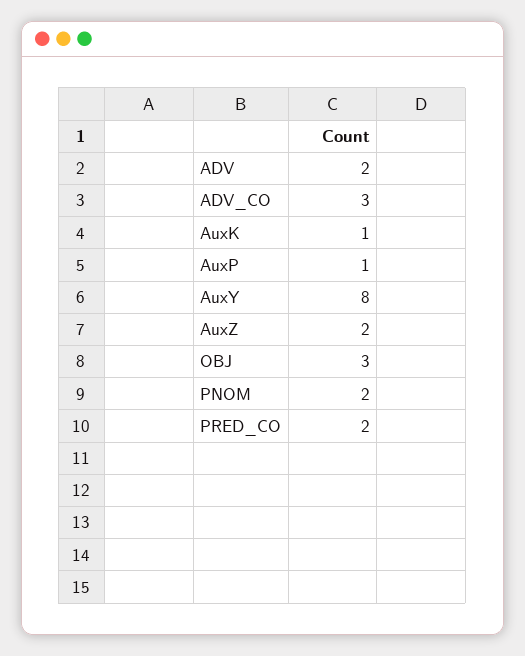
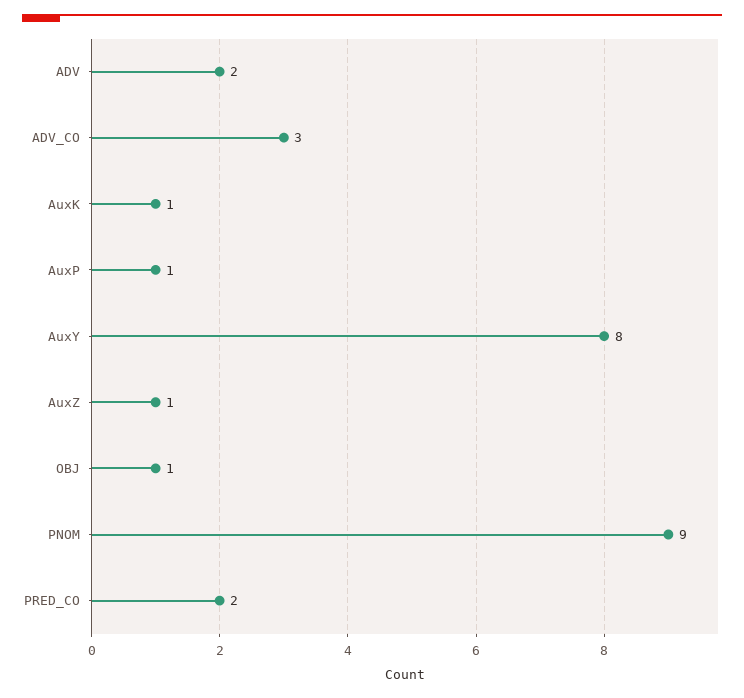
AuxZ: 2 -> 1
OBJ: 3 -> 1
PNOM: 2 -> 9

